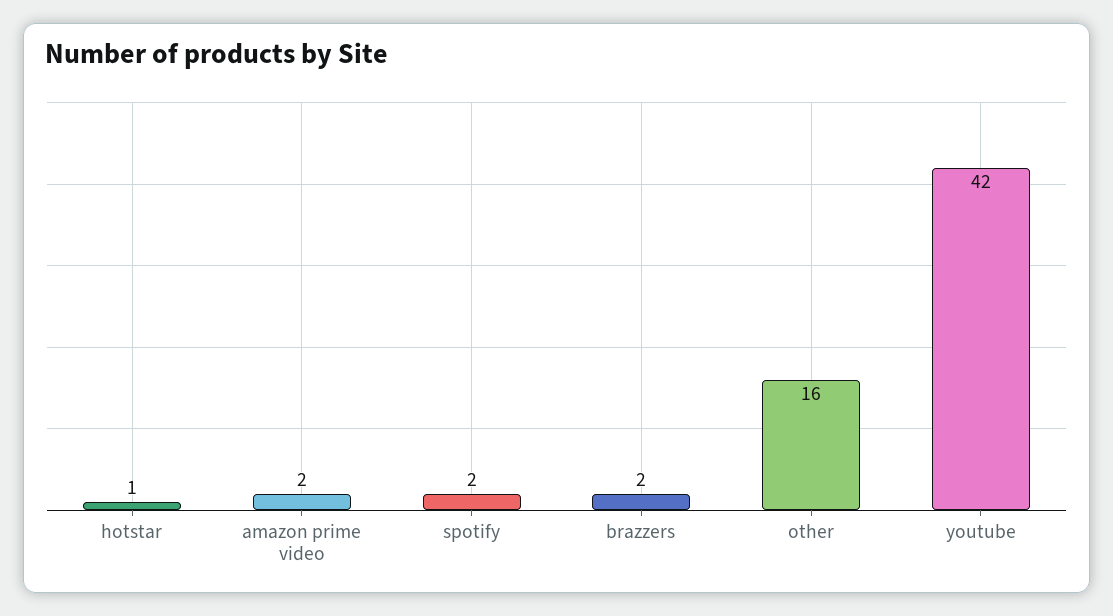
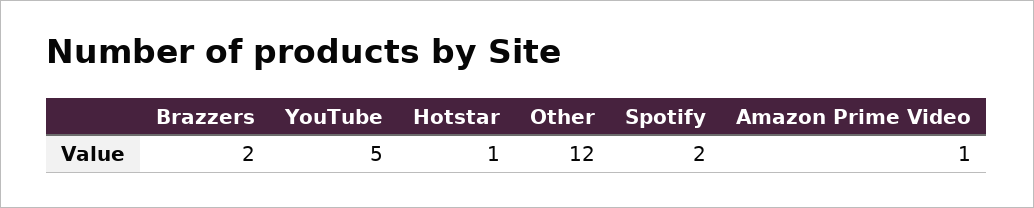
amazon prime video: 2 -> 1
other: 16 -> 12
youtube: 42 -> 5

